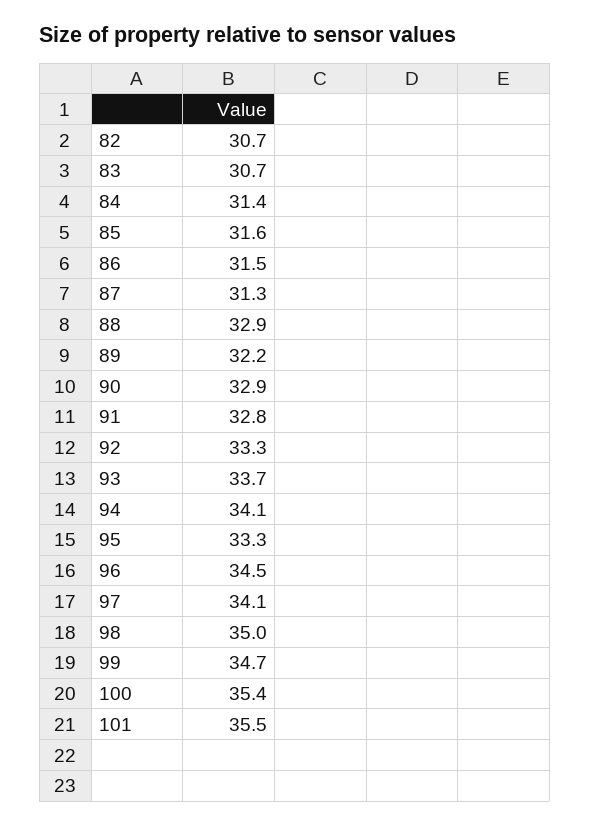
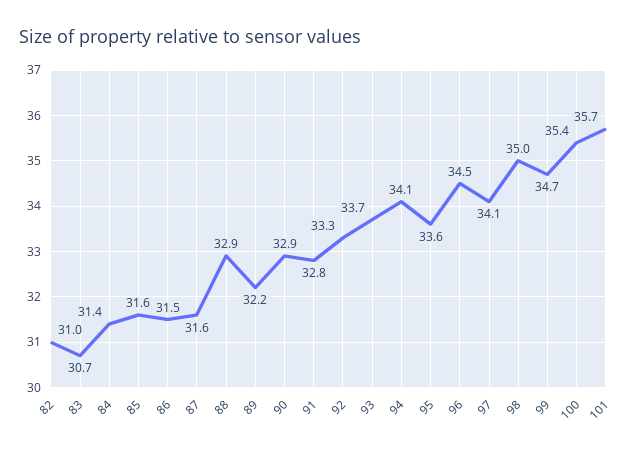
82: 30.7 -> 31
87: 31.3 -> 31.6
95: 33.3 -> 33.6
101: 35.5 -> 35.7

